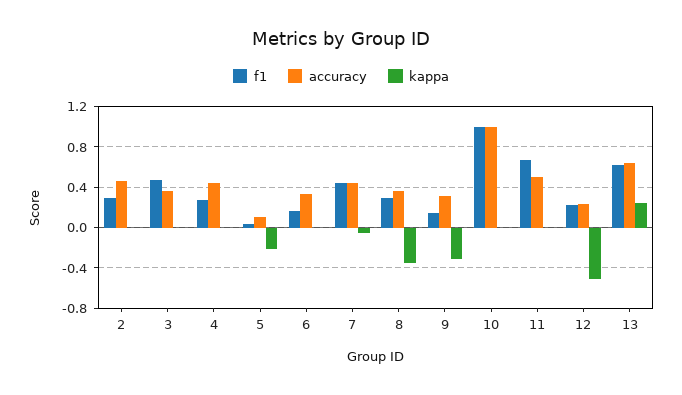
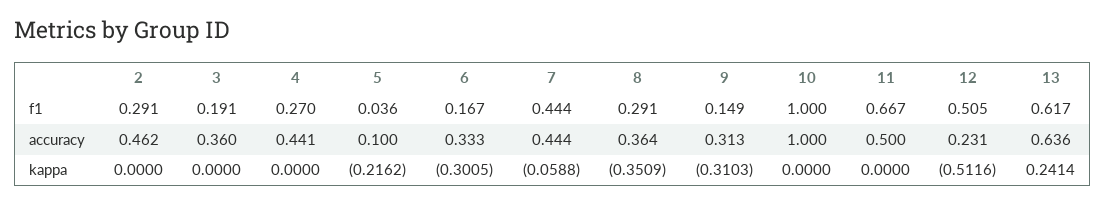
f1, 3: 0.5 -> 0.191
kappa, 6: 0 -> -0.3005
f1, 12: 0.2 -> 0.505

